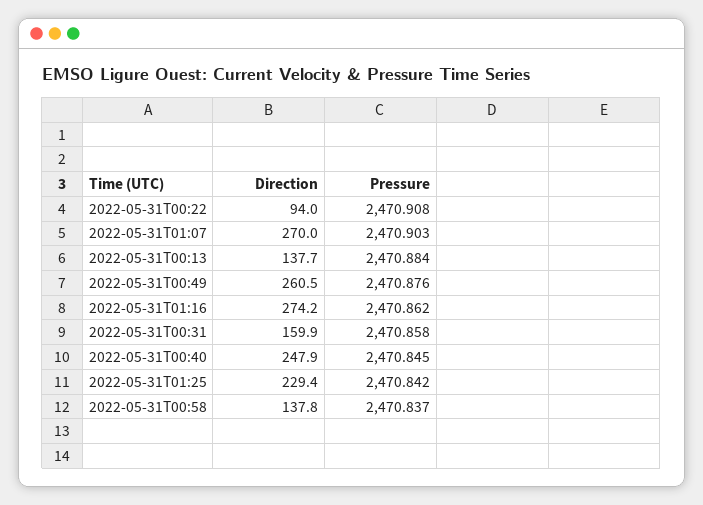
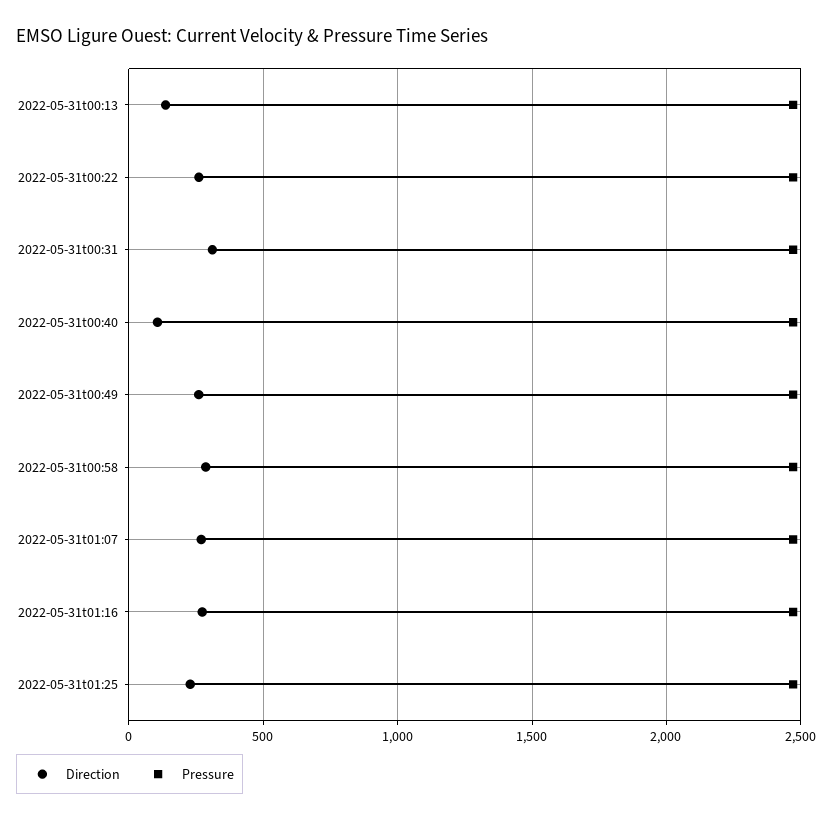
Direction, 2022-05-31T00:22: 94 -> 250
Direction, 2022-05-31T00:31: 159.9 -> 300
Direction, 2022-05-31T00:40: 247.9 -> 100
Direction, 2022-05-31T00:58: 137.8 -> 300

